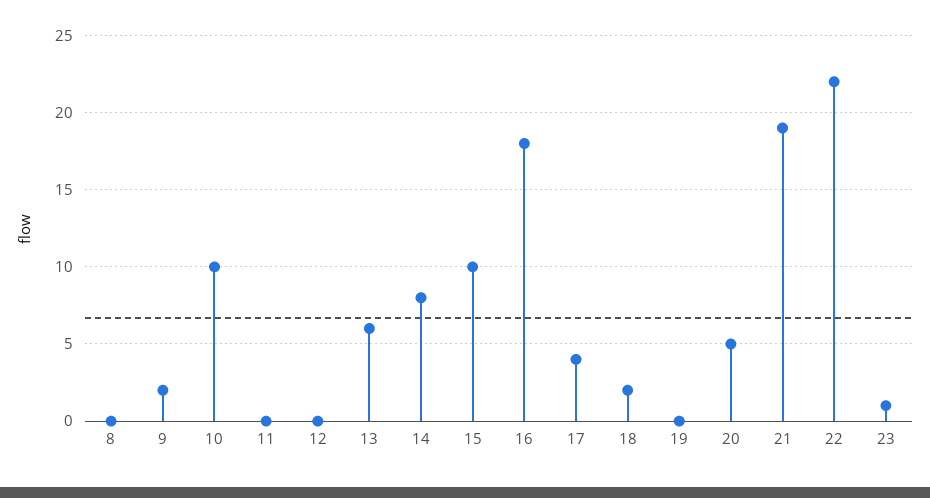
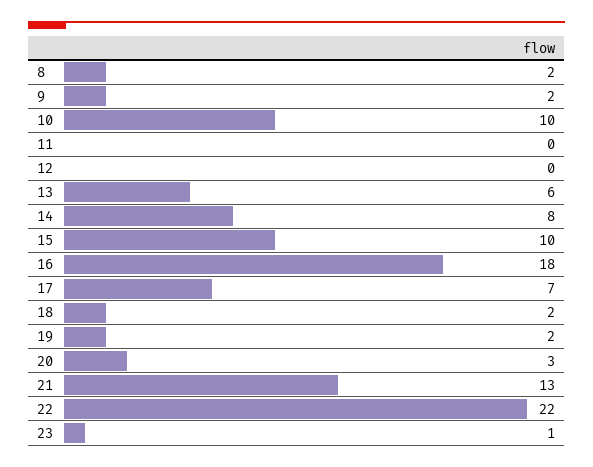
8: 0 -> 2
17: 4 -> 7
19: 0 -> 2
20: 5 -> 3
21: 19 -> 13

